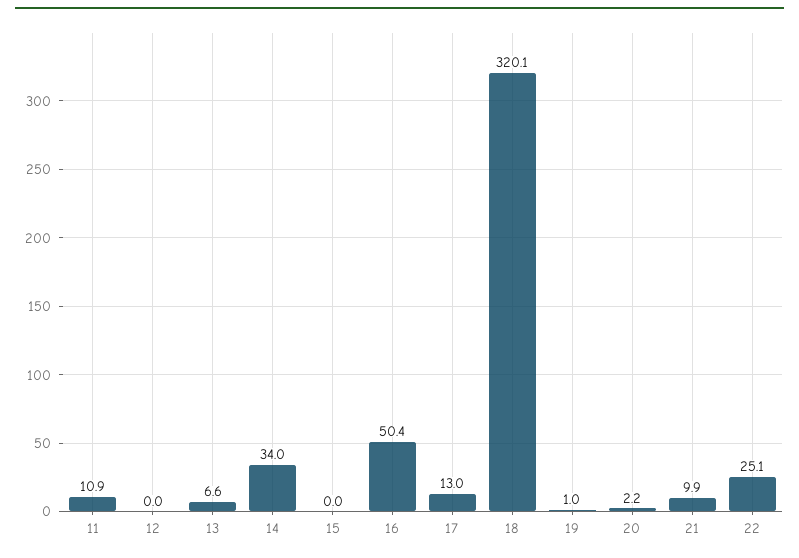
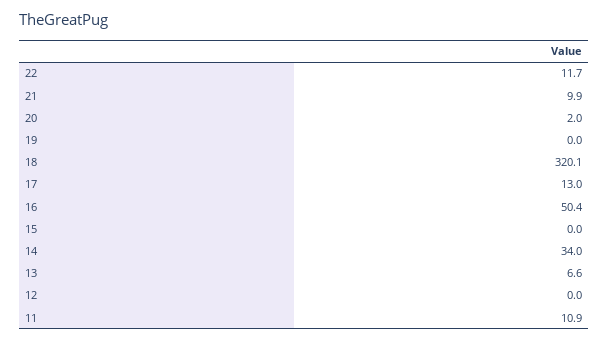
19: 1 -> 0
20: 2.2 -> 2
22: 25.1 -> 11.7

